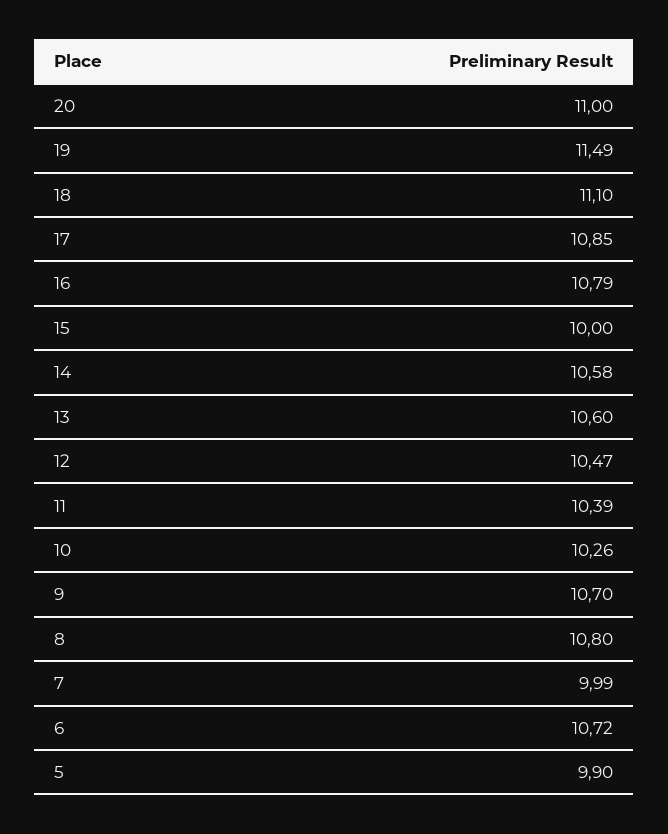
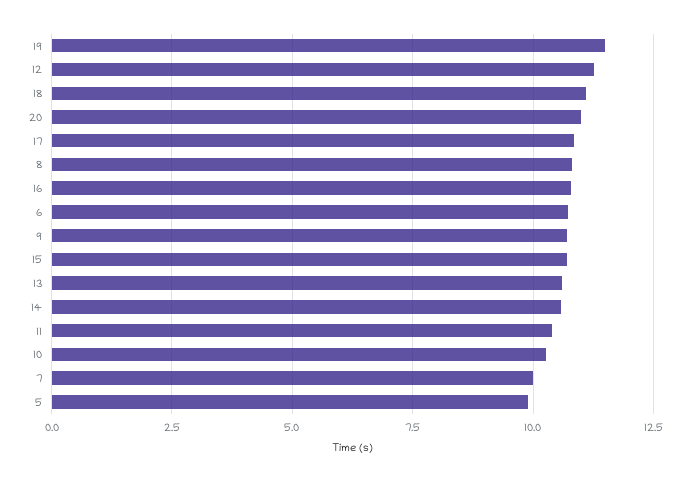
15: 10 -> 10.75
12: 10.47 -> 11.25

